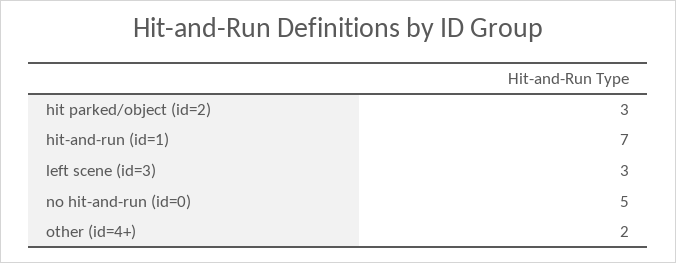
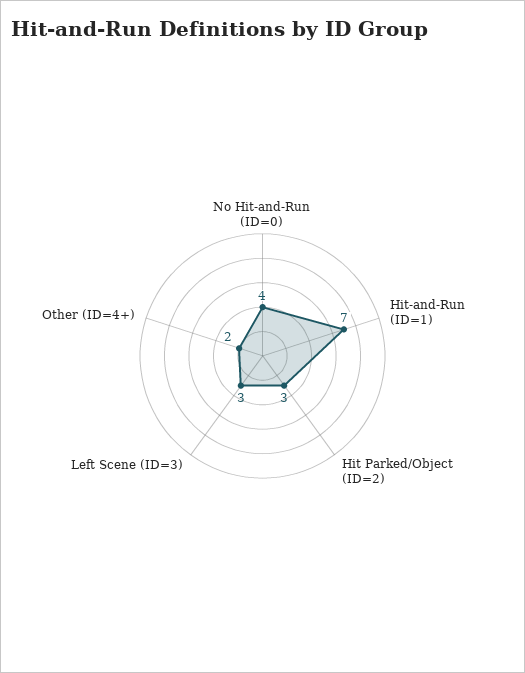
no hit-and-run (id=0): 5 -> 4

